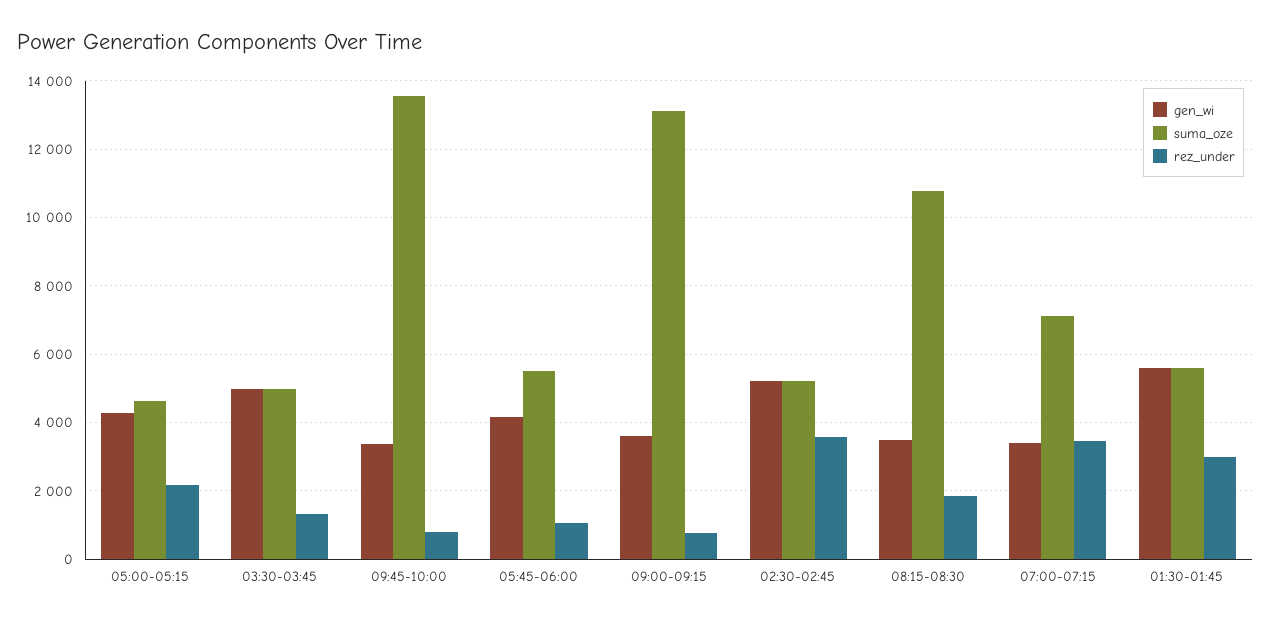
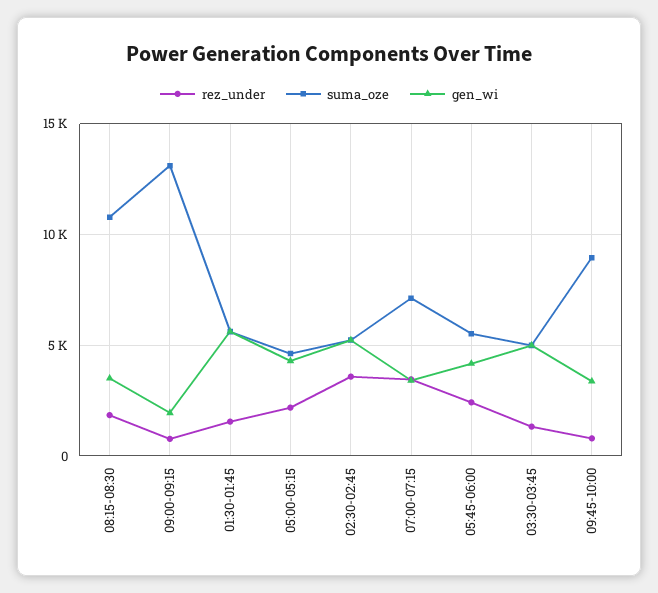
suma_oze, 09:45-10:00: 13600 -> 9000
rez_under, 05:45-06:00: 1000 -> 2500
gen_wi, 09:00-09:15: 3600 -> 2000
rez_under, 01:30-01:45: 3000 -> 1500

